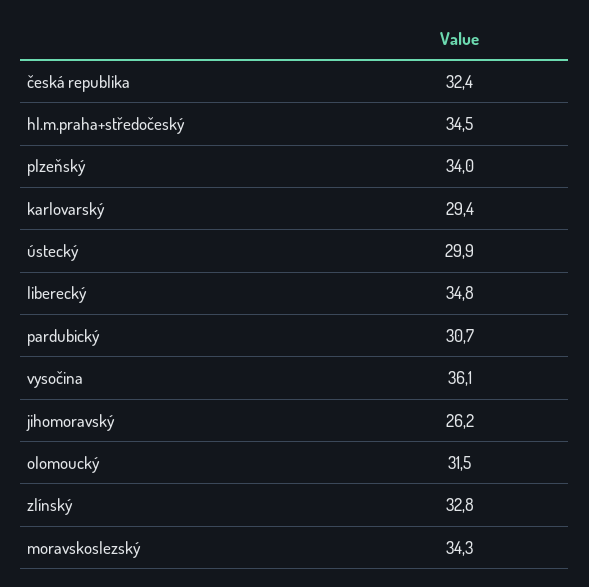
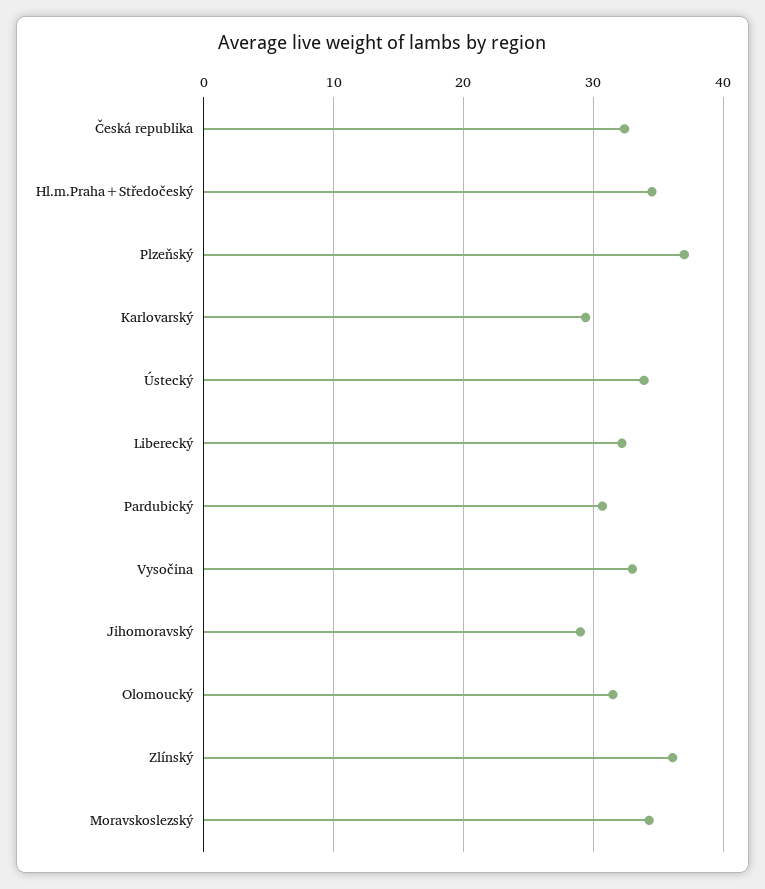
plzeňský: 34 -> 37
ústecký: 29.9 -> 34
liberecký: 34.8 -> 32
vysočina: 36.1 -> 33
jihomoravský: 26.2 -> 29
zlínský: 32.8 -> 36

